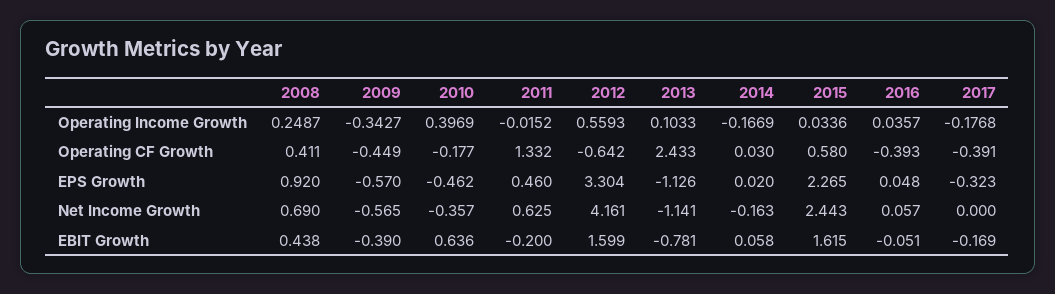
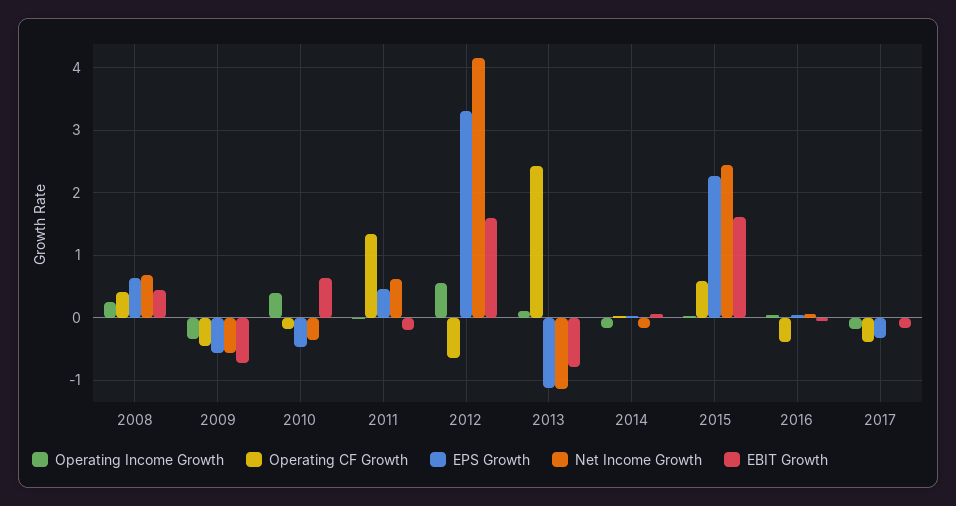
EPS Growth, 2008: 0.92 -> 0.6
EBIT Growth, 2009: -0.39 -> -0.7

